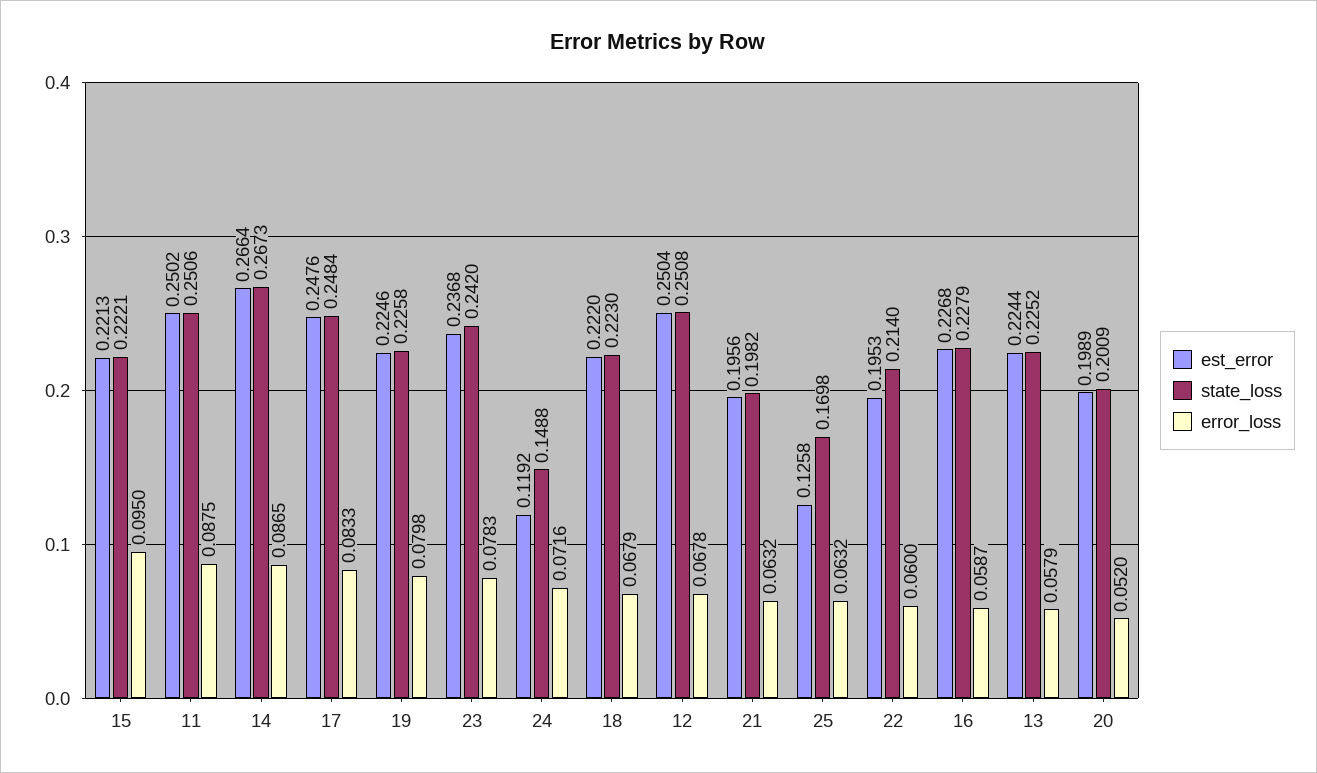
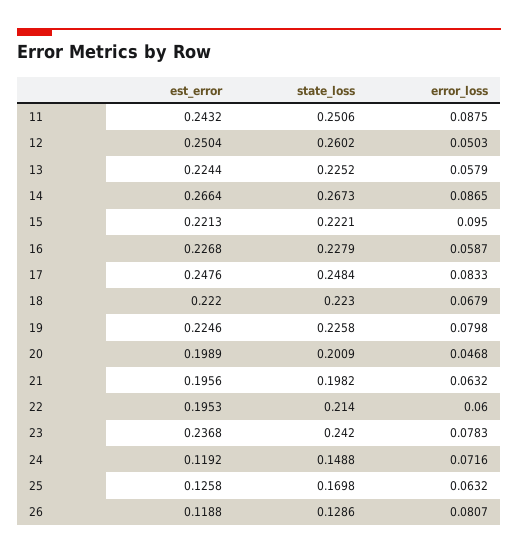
est_error, 11: 0.2502 -> 0.2432
state_loss, 12: 0.2508 -> 0.2602
error_loss, 12: 0.0678 -> 0.0503
error_loss, 20: 0.052 -> 0.0468
est_error, 26: none -> 0.1188
state_loss, 26: none -> 0.1286
error_loss, 26: none -> 0.0807

